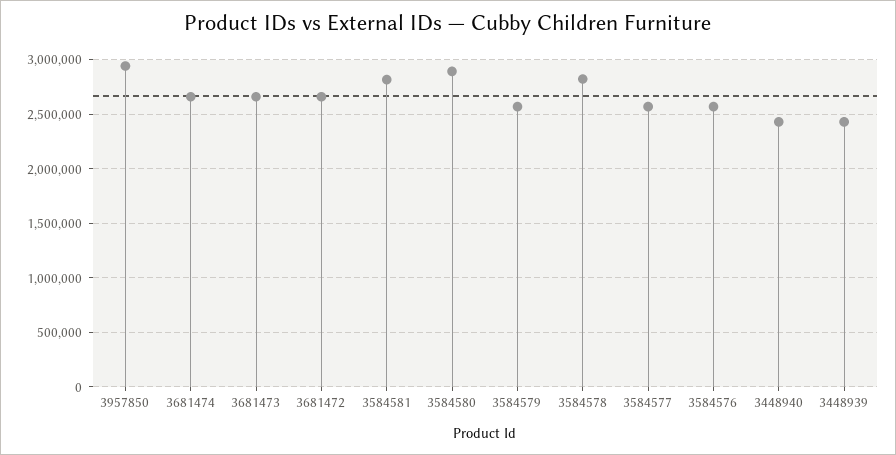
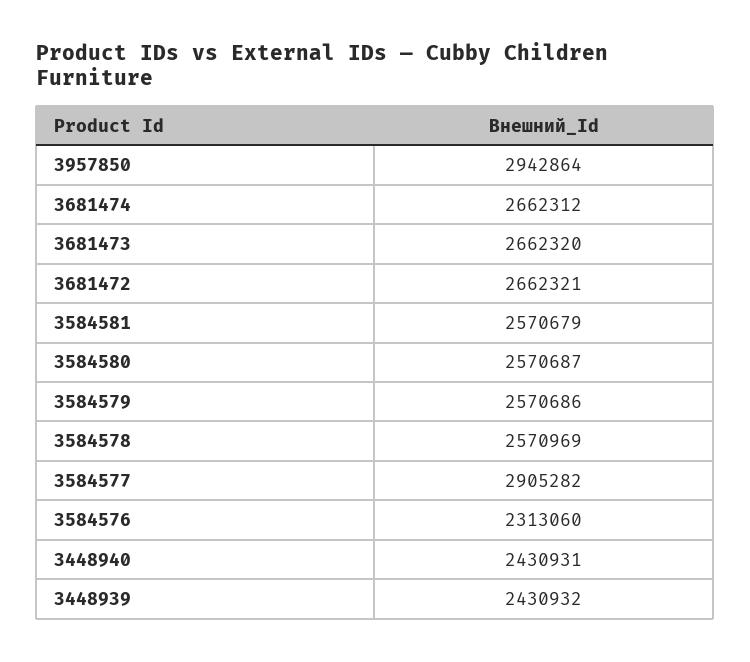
3584581: 2800000 -> 2570679
3584580: 2900000 -> 2570687
3584578: 2800000 -> 2570969
3584577: 2600000 -> 2905282
3584576: 2600000 -> 2313060

